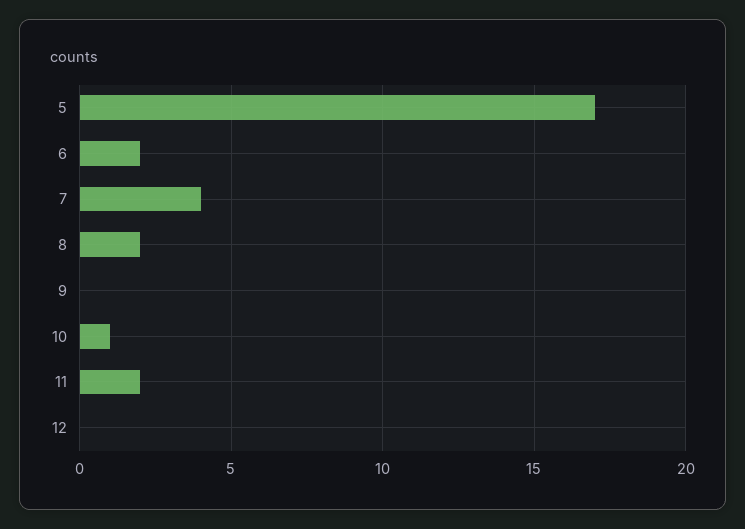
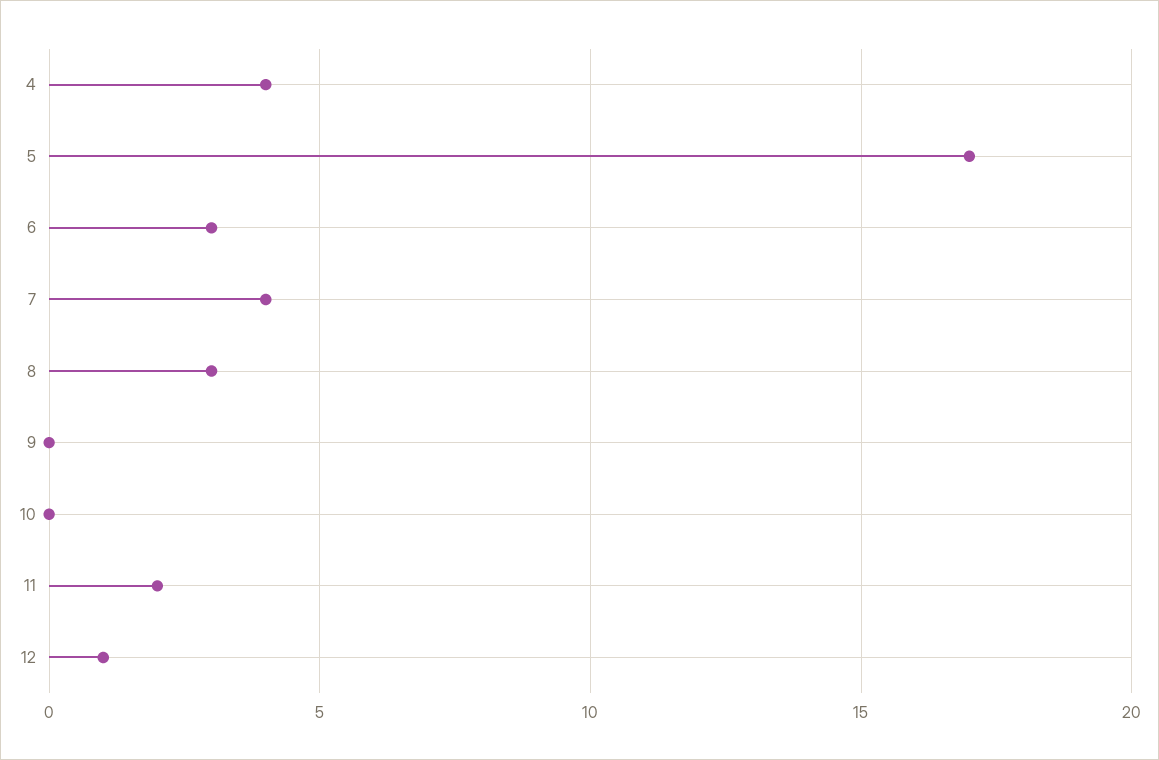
6: 2 -> 3
8: 2 -> 3
10: 1 -> 0
12: 0 -> 1
4: none -> 4

